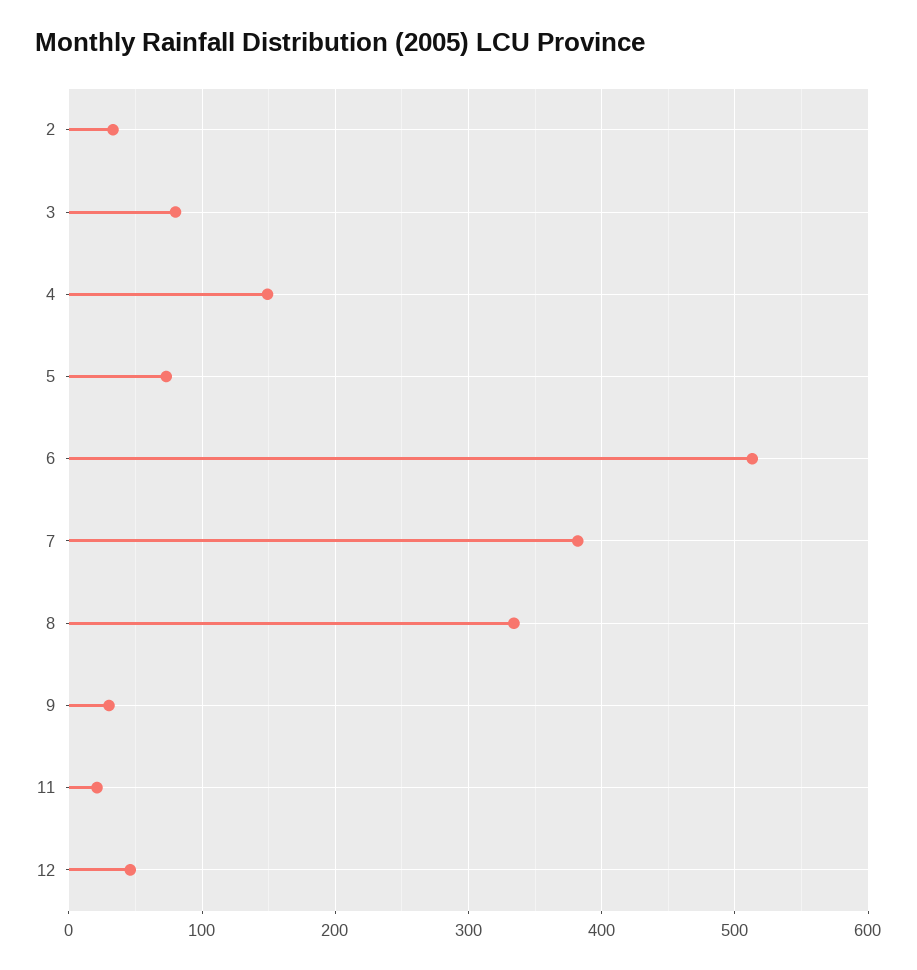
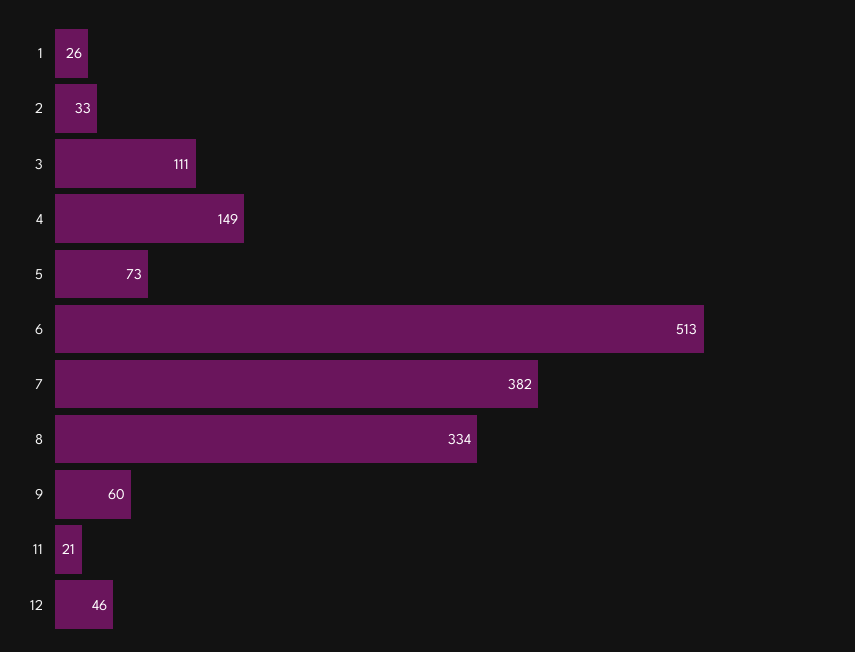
3: 80 -> 111
9: 30 -> 60
1: none -> 26

